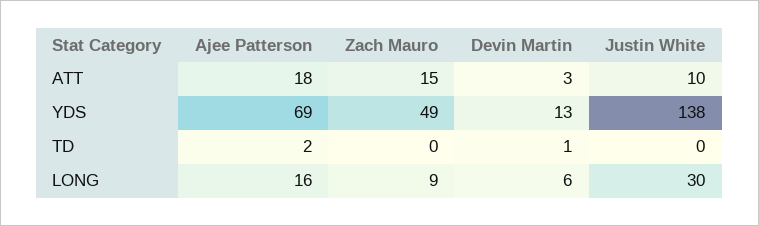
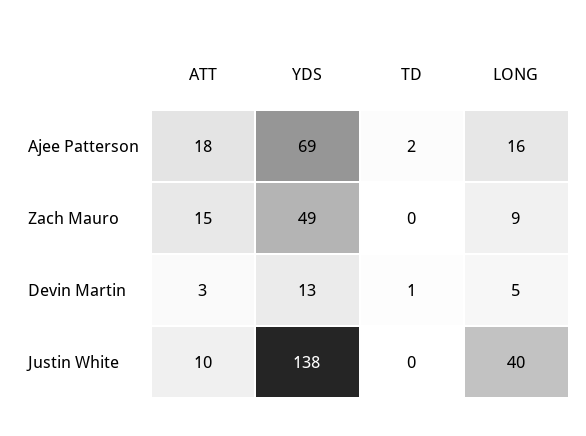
Devin Martin, LONG: 6 -> 5
Justin White, LONG: 30 -> 40

